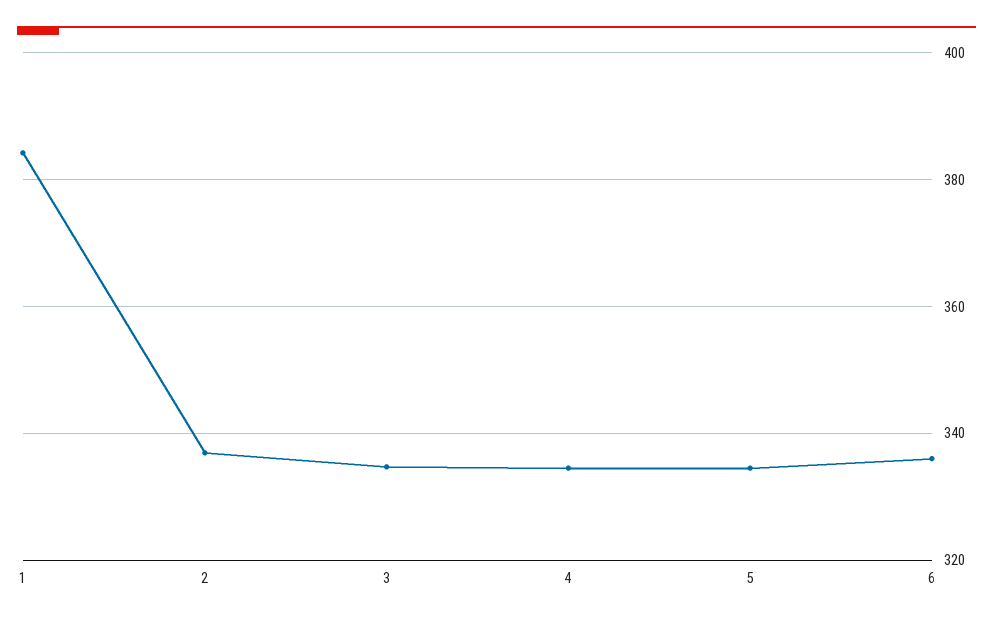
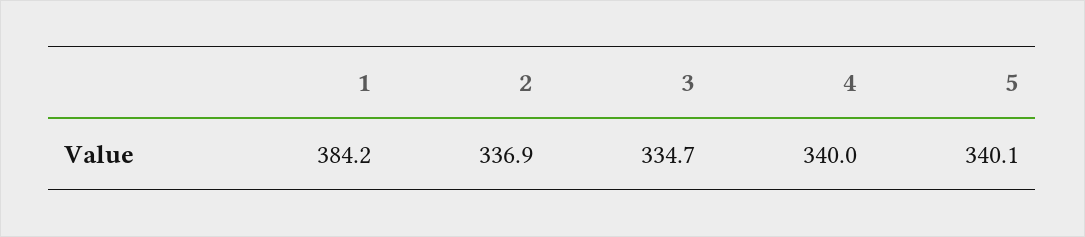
4: 334 -> 340
5: 334 -> 340.1
6: 336 -> none

